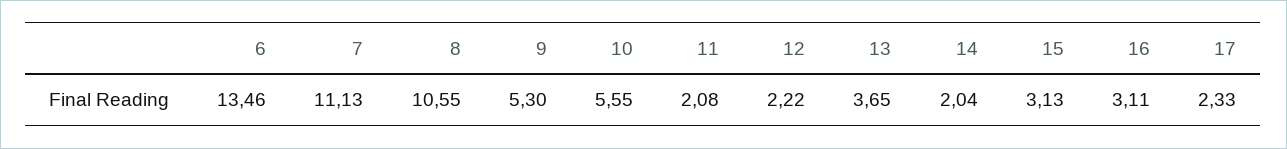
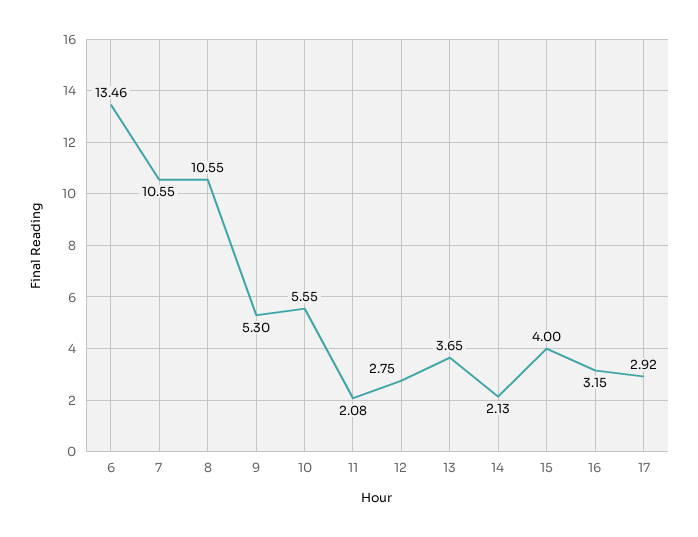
7: 11.13 -> 10.55
12: 2.22 -> 2.75
14: 2.04 -> 2.13
15: 3.13 -> 4
16: 3.11 -> 3.15
17: 2.33 -> 2.92

